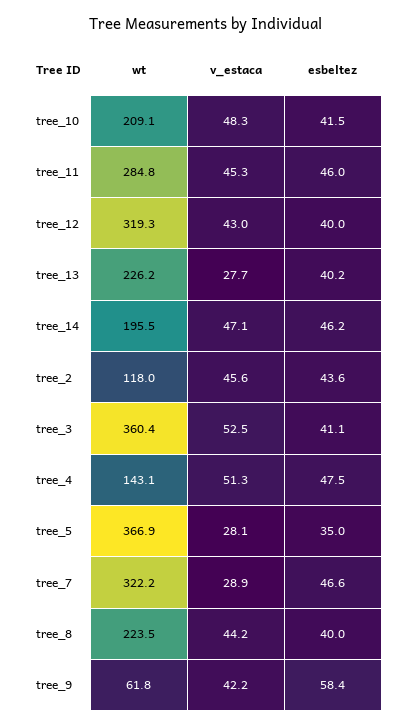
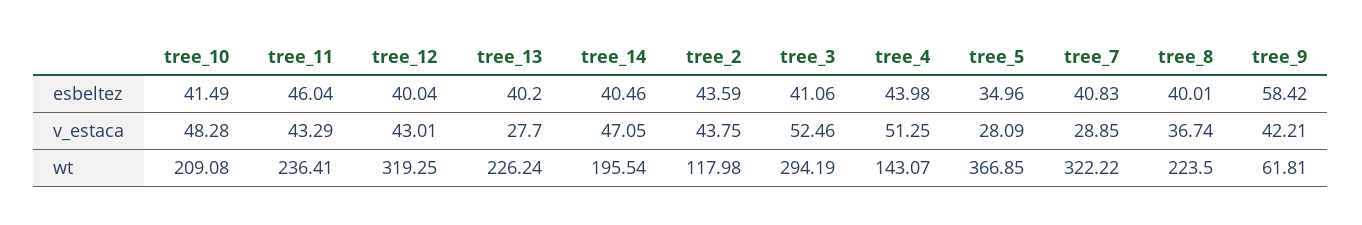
wt, tree_11: 284.8 -> 236.41
v_estaca, tree_11: 45.3 -> 43.29
esbeltez, tree_14: 46.2 -> 40.46
v_estaca, tree_2: 45.6 -> 43.75
wt, tree_3: 360.4 -> 294.19
esbeltez, tree_4: 47.5 -> 43.98
esbeltez, tree_7: 46.6 -> 40.83
v_estaca, tree_8: 44.2 -> 36.74

